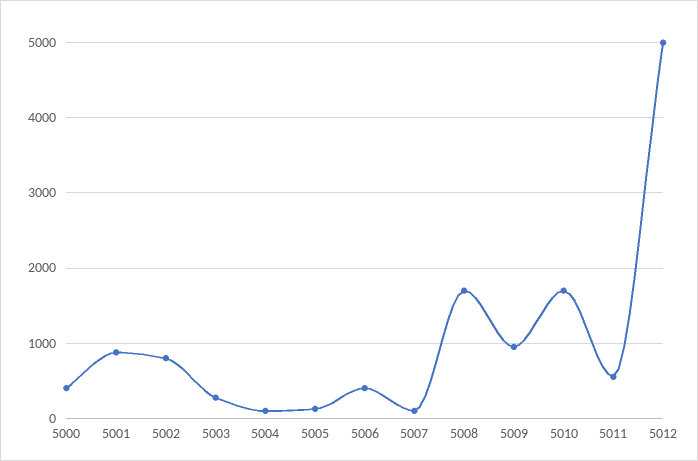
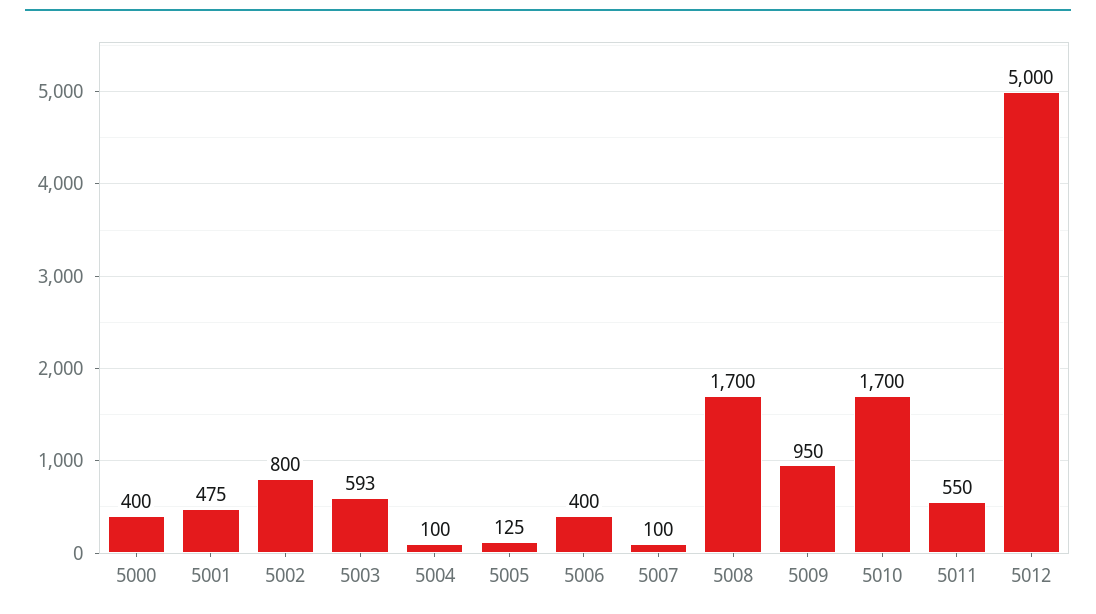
5001: 900 -> 475
5003: 300 -> 593

